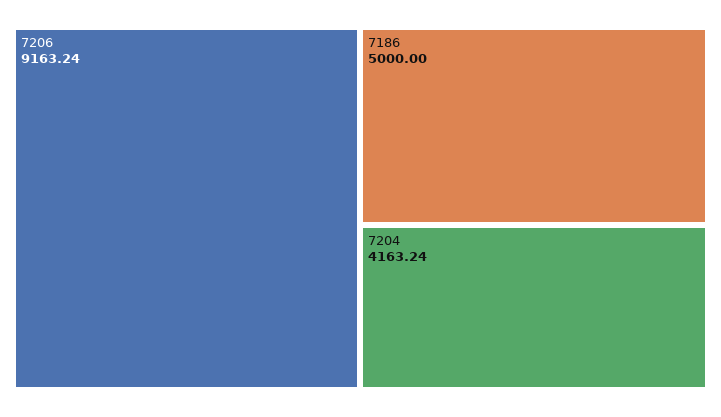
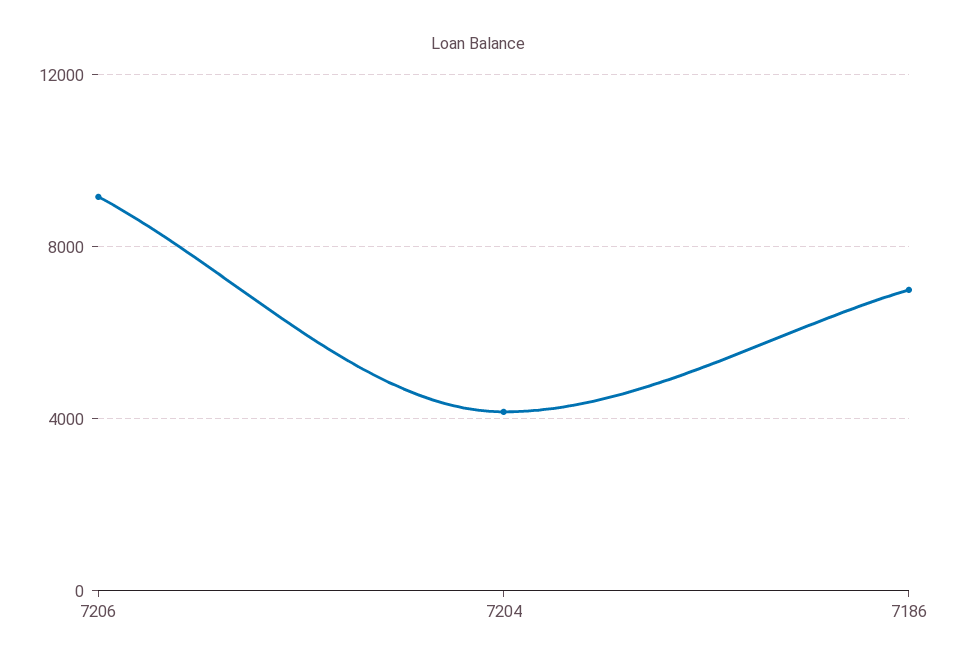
7186: 5000 -> 7000

